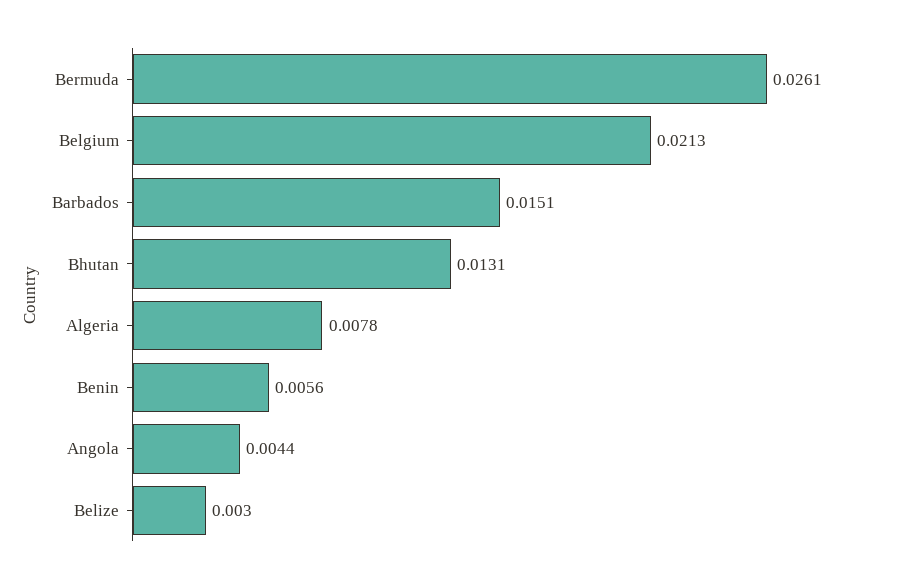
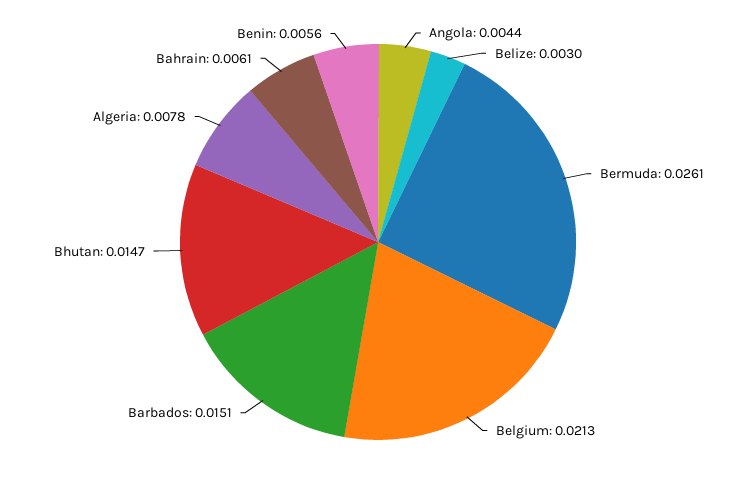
Bhutan: 0.0131 -> 0.0147
Bahrain: none -> 0.0061

